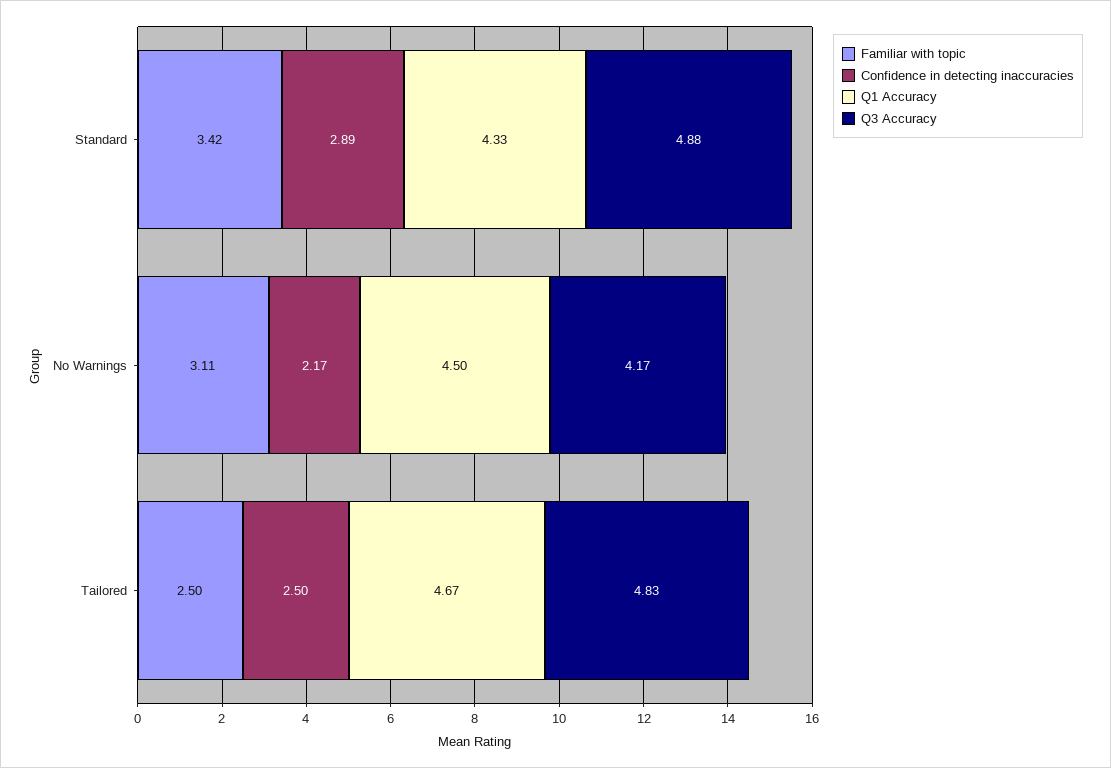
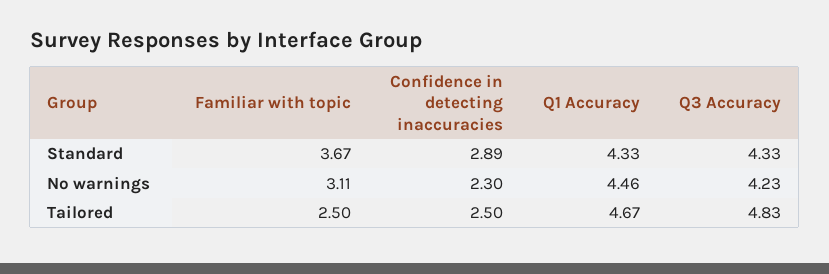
Familiar with topic, Standard: 3.42 -> 3.67
Q3 Accuracy, Standard: 4.88 -> 4.33
Confidence in detecting inaccuracies, No Warnings: 2.17 -> 2.3
Q1 Accuracy, No Warnings: 4.5 -> 4.46
Q3 Accuracy, No Warnings: 4.17 -> 4.23

